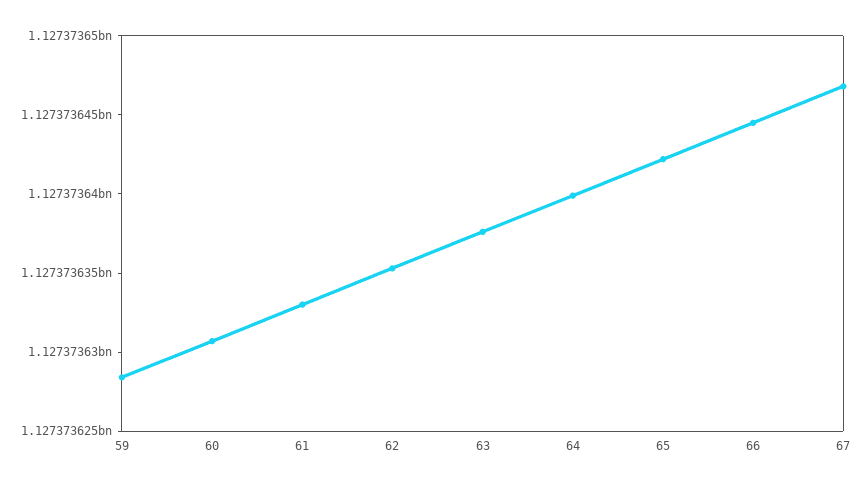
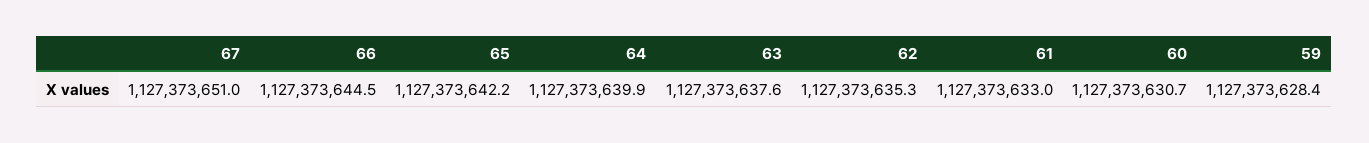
67: 1127373647 -> 1127373651

